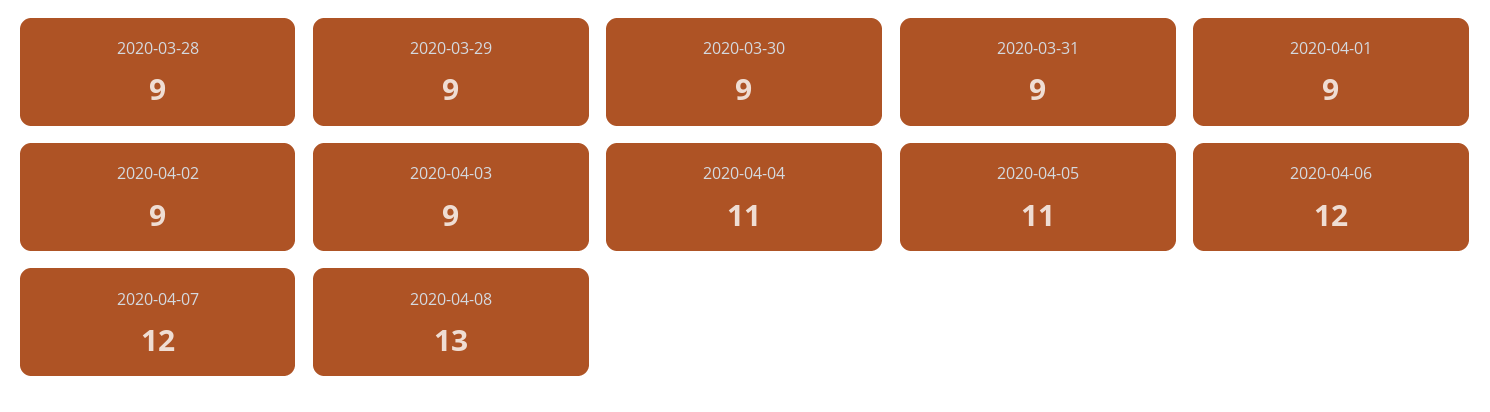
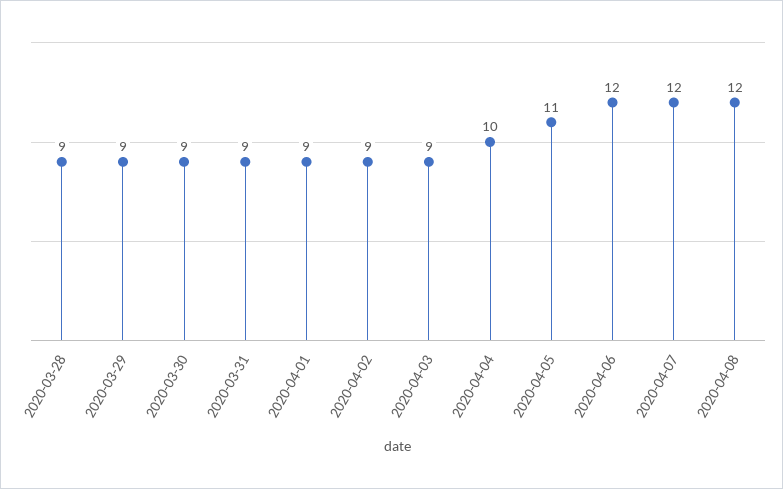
2020-04-04: 11 -> 10
2020-04-08: 13 -> 12

